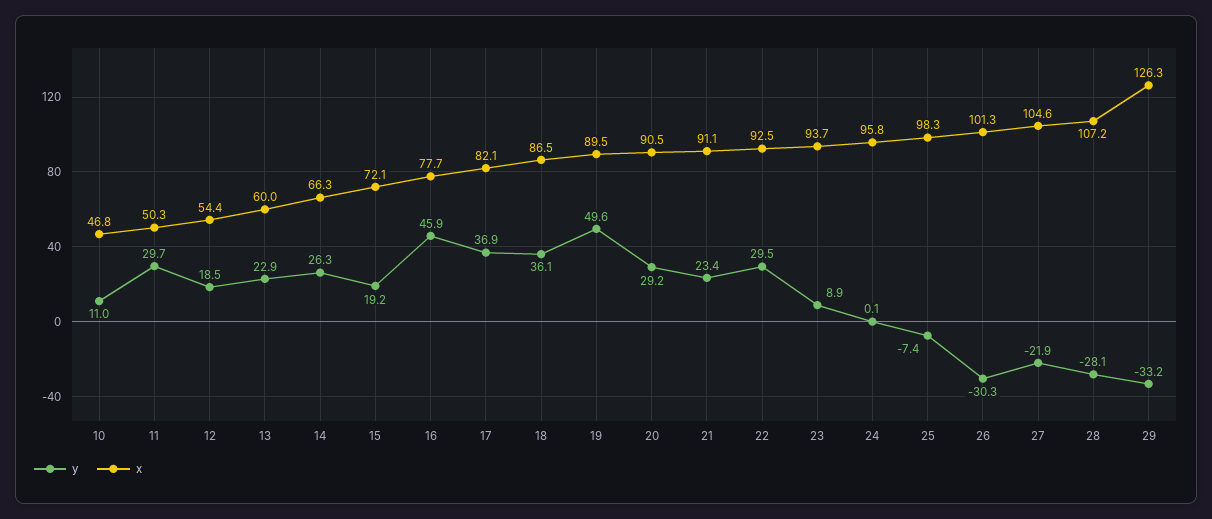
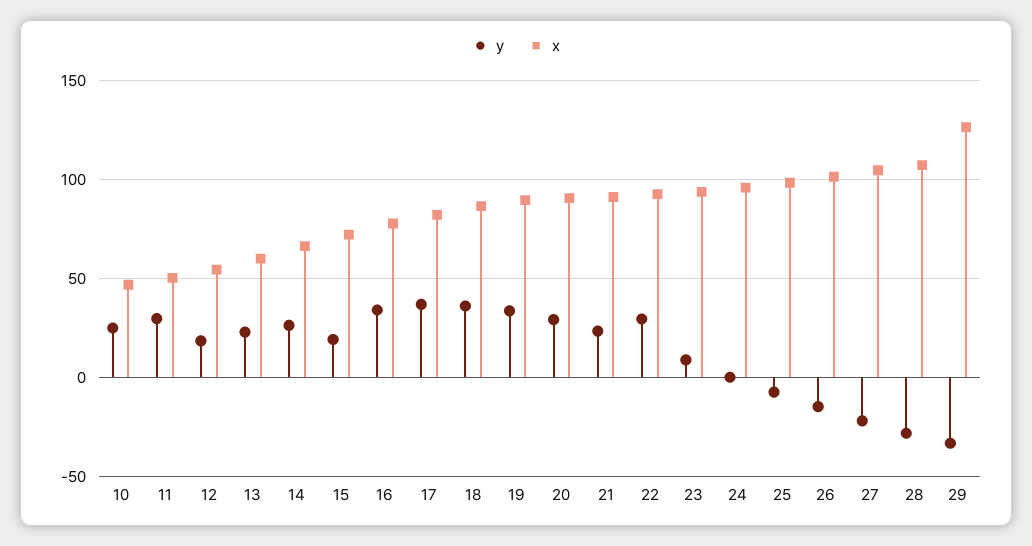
y, 10: 11 -> 25
y, 16: 45.9 -> 35
y, 19: 49.6 -> 35
y, 26: -30.3 -> -15

